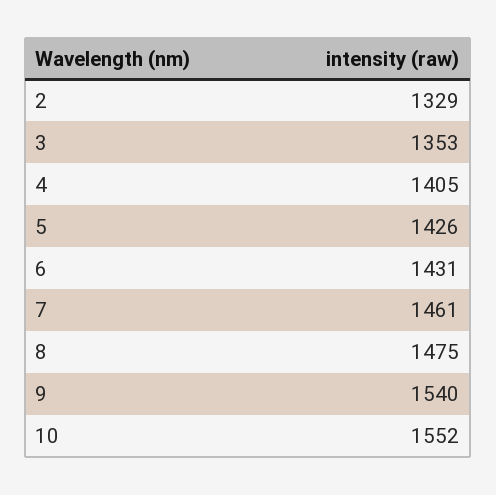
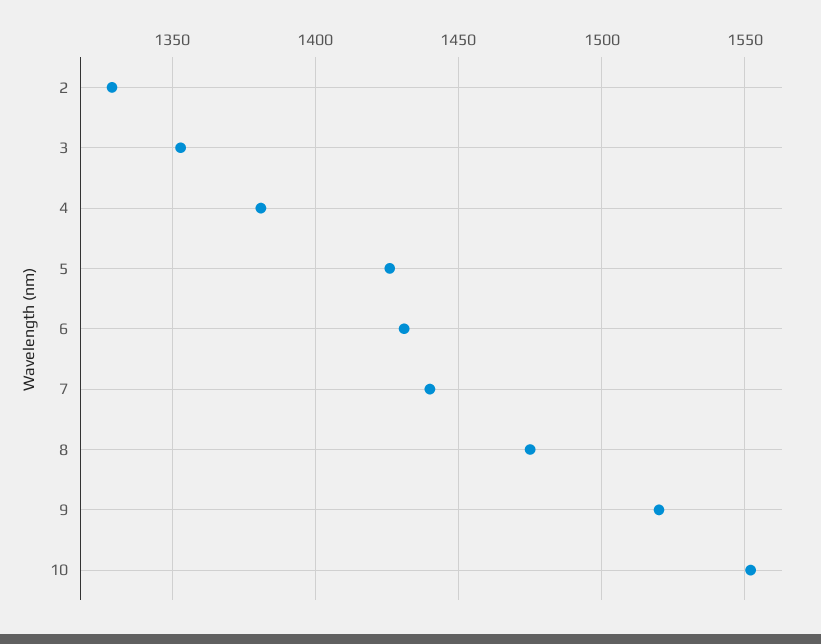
4: 1405 -> 1380
7: 1461 -> 1440
9: 1540 -> 1520

